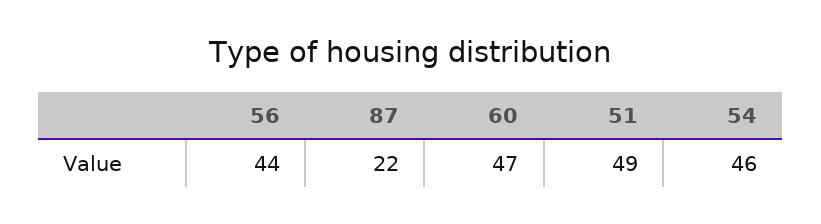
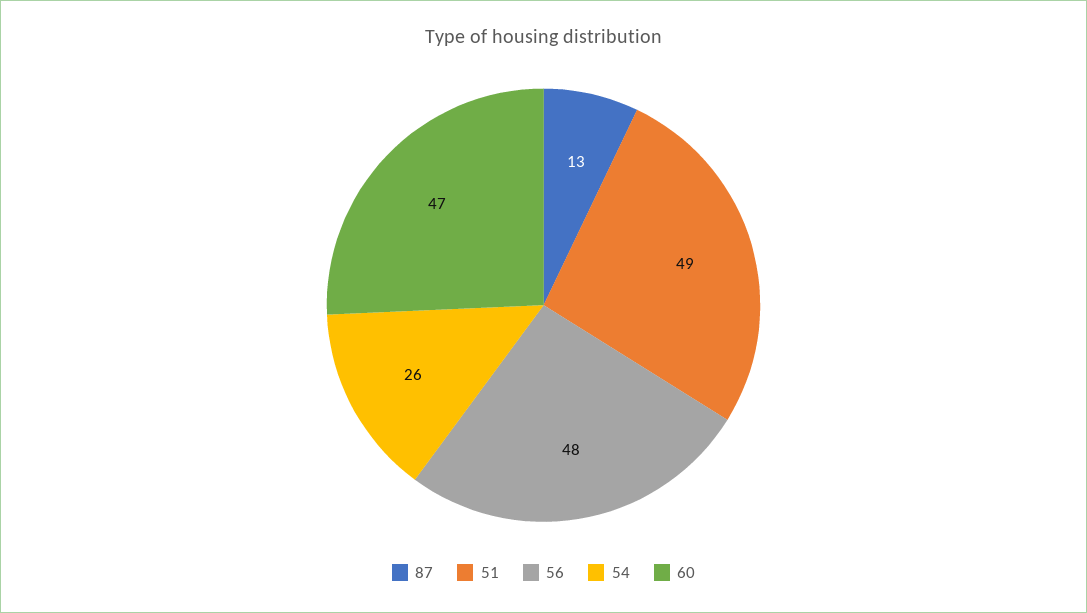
56: 44 -> 48
87: 22 -> 13
54: 46 -> 26

